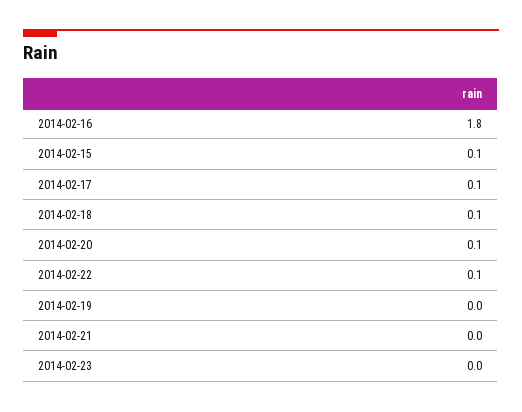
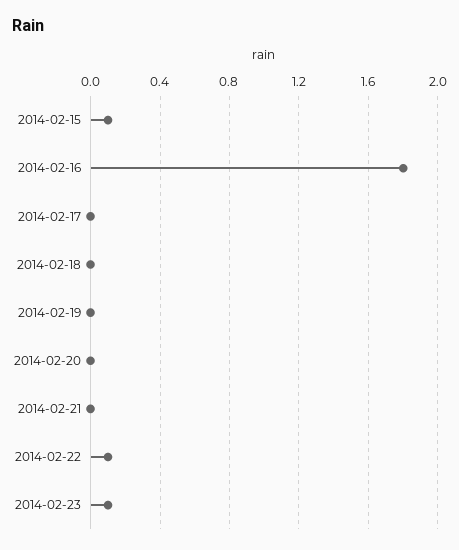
2014-02-17: 0.1 -> 0
2014-02-18: 0.1 -> 0
2014-02-20: 0.1 -> 0
2014-02-23: 0 -> 0.1

